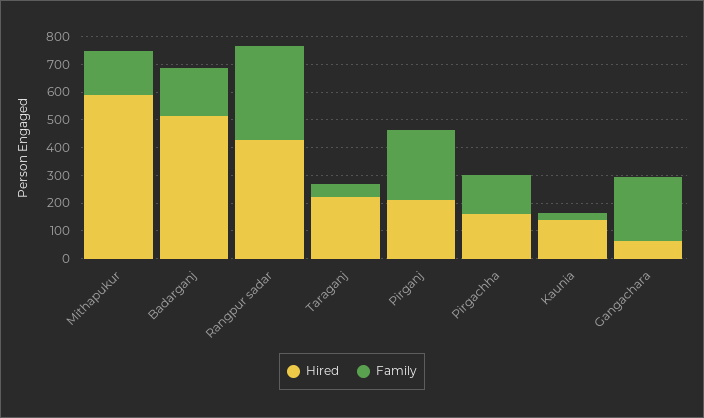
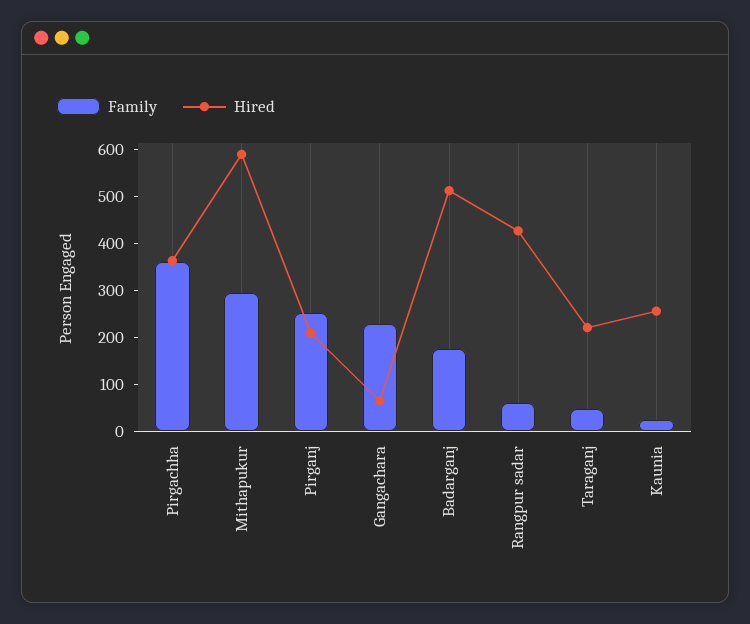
Family, Mithapukur: 150 -> 300
Family, Rangpur sadar: 350 -> 60
Hired, Pirgachha: 150 -> 360
Family, Pirgachha: 150 -> 360
Hired, Kaunia: 150 -> 260

